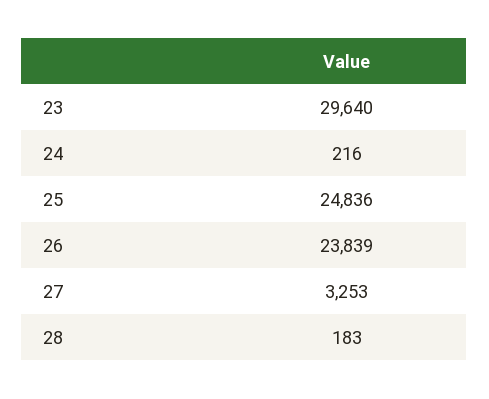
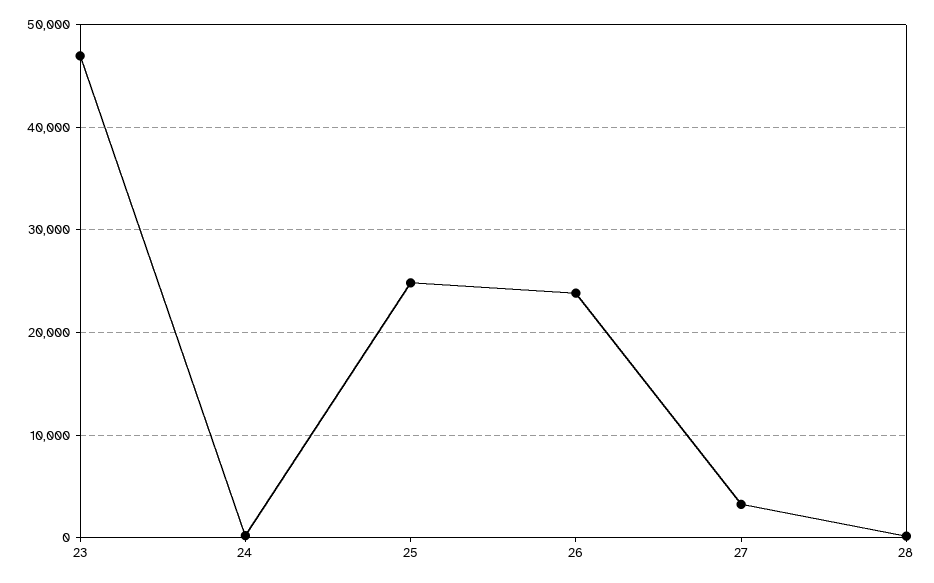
23: 29640 -> 47000

